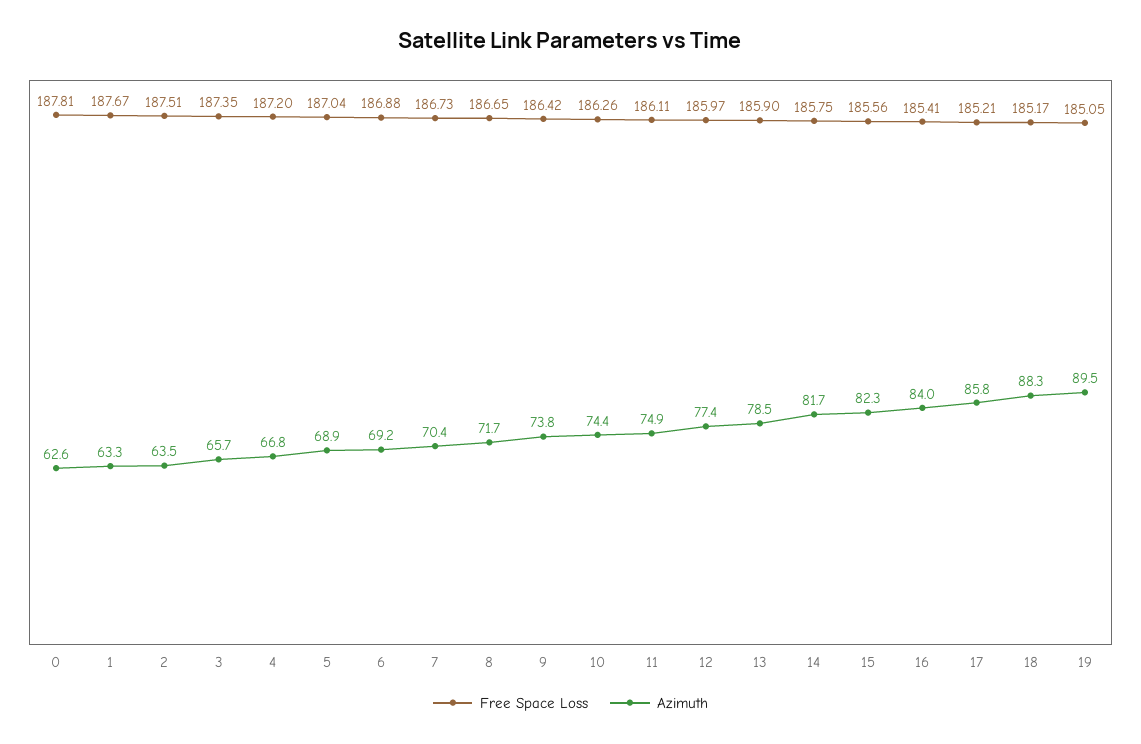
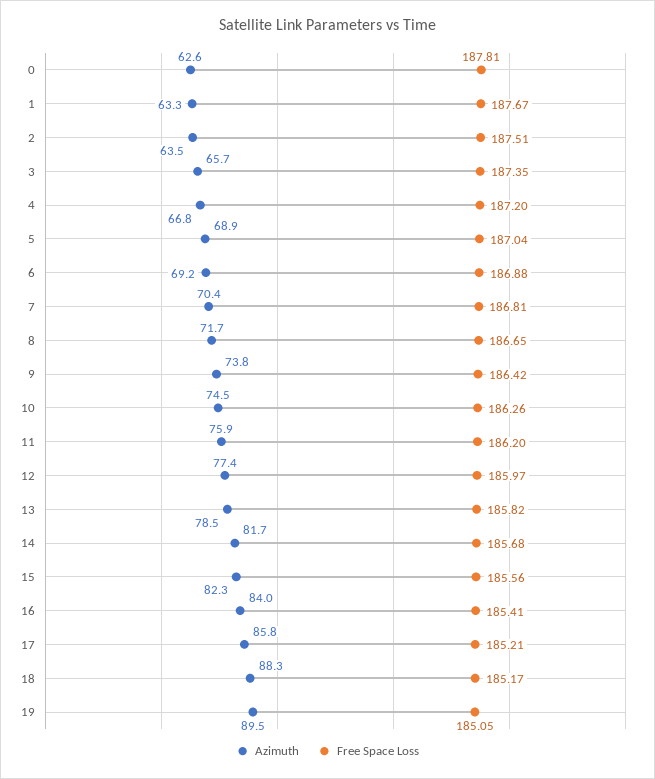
Free Space Loss, 7: 186.73 -> 186.81
Azimuth, 10: 74.4 -> 74.5
Free Space Loss, 11: 186.11 -> 186.2
Azimuth, 11: 74.9 -> 75.9
Free Space Loss, 13: 185.9 -> 185.82
Free Space Loss, 14: 185.75 -> 185.68

